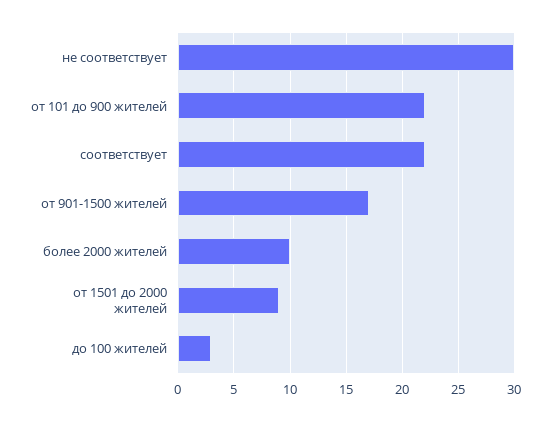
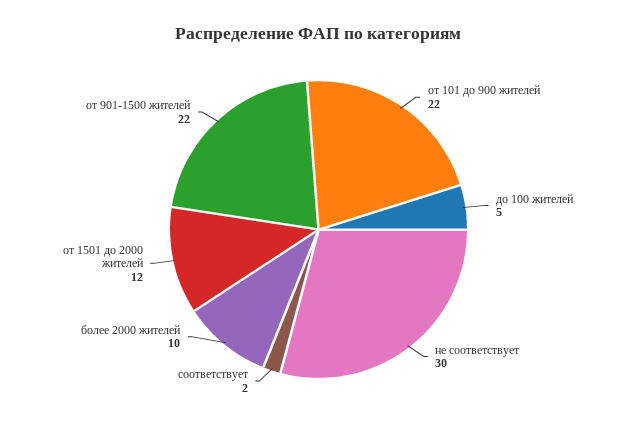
соответствует: 22 -> 2
от 901-1500 жителей: 17 -> 22
от 1501 до 2000 жителей: 9 -> 12
до 100 жителей: 3 -> 5

